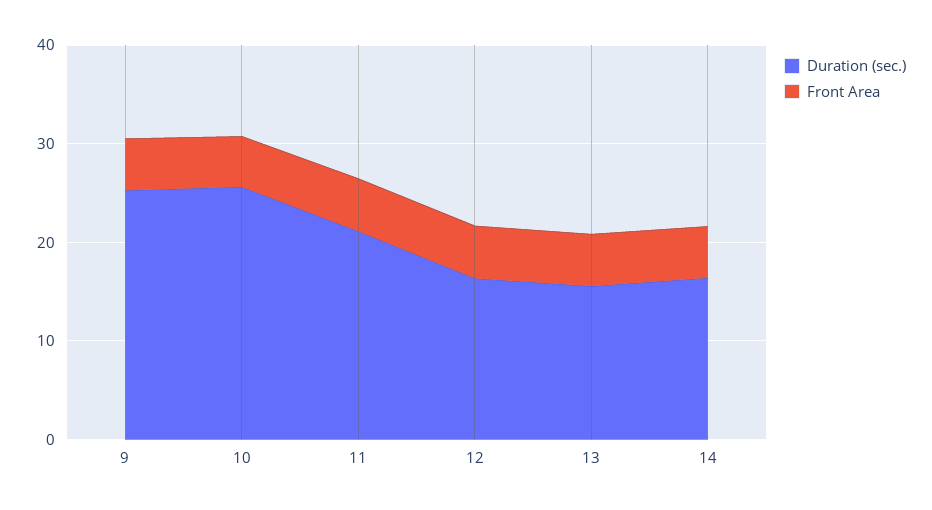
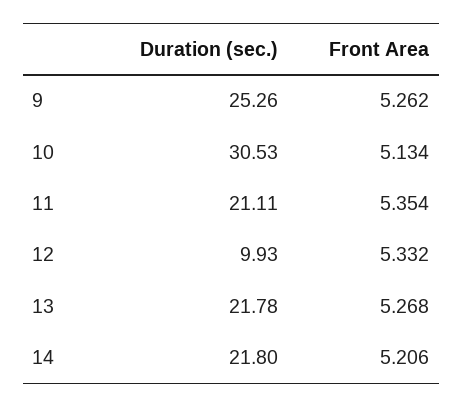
Duration (sec.), 10: 26 -> 30.53
Duration (sec.), 12: 16 -> 9.93
Duration (sec.), 13: 16 -> 21.78
Duration (sec.), 14: 16 -> 21.8

